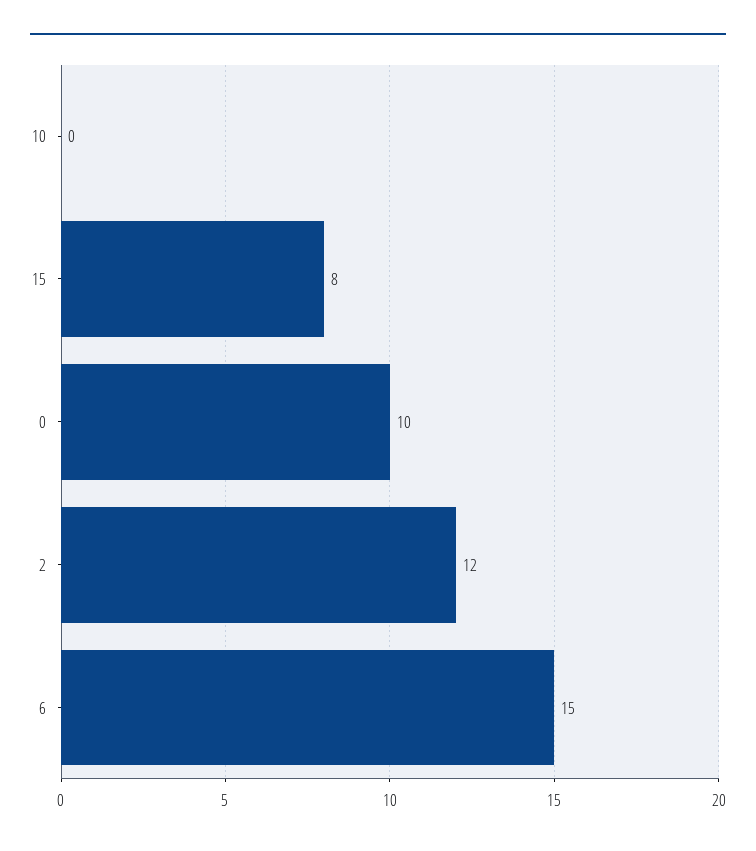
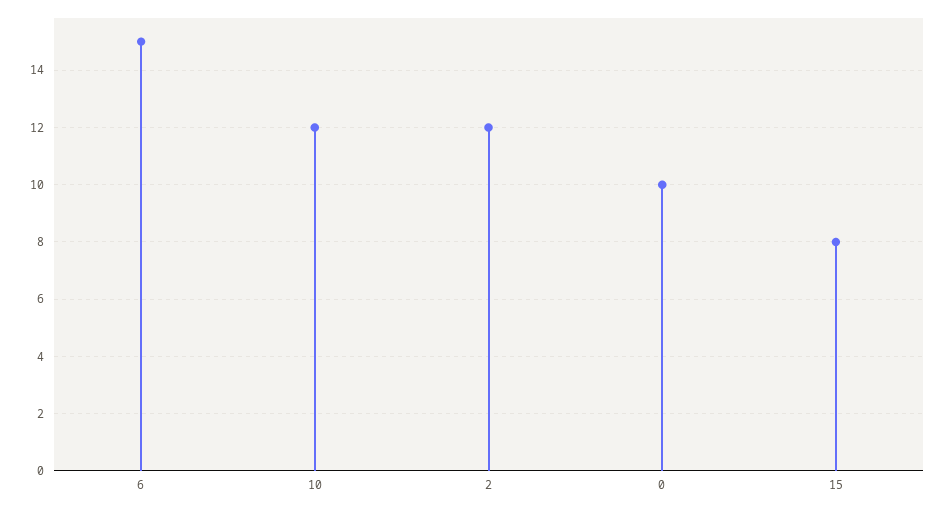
10: 0 -> 12

